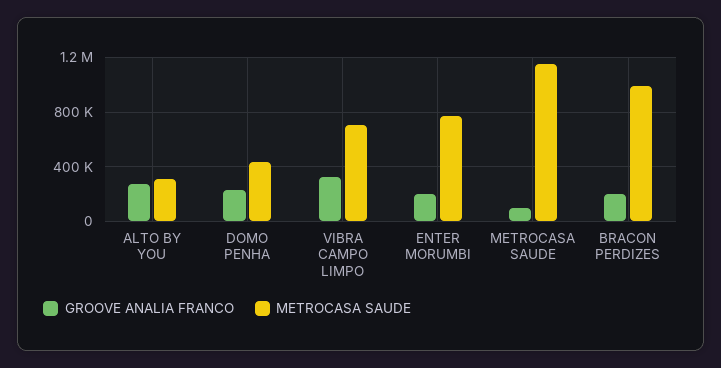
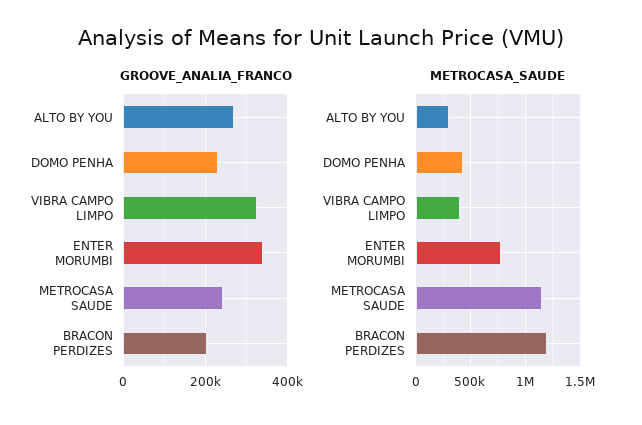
METROCASA SAUDE, VIBRA CAMPO LIMPO: 700000 -> 400000
GROOVE ANALIA FRANCO, ENTER MORUMBI: 200000 -> 340000
GROOVE ANALIA FRANCO, METROCASA SAUDE: 100000 -> 240000
METROCASA SAUDE, BRACON PERDIZES: 1000000 -> 1200000

